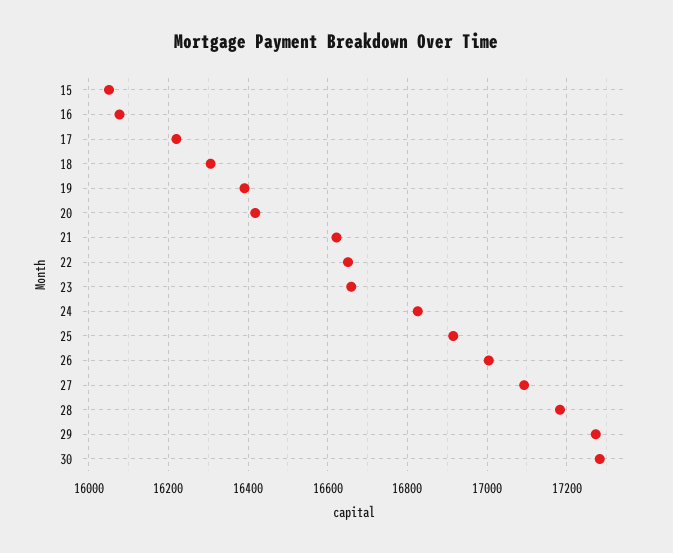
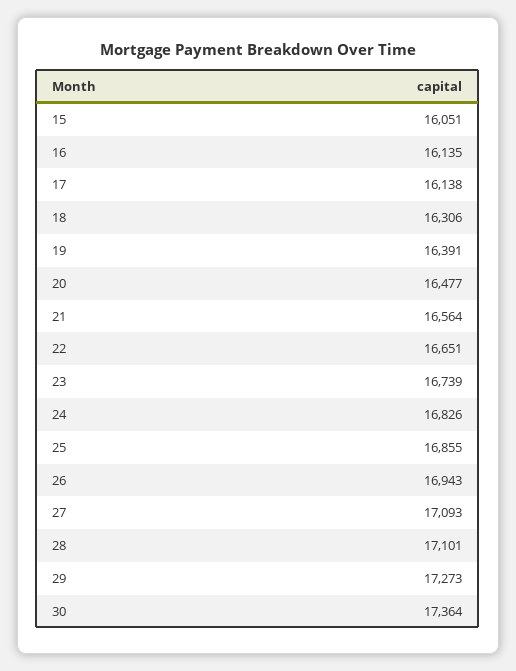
16: 16080 -> 16135
17: 16220 -> 16138
20: 16420 -> 16477
21: 16620 -> 16564
23: 16660 -> 16739
25: 16920 -> 16855
26: 17000 -> 16943
28: 17180 -> 17101
30: 17280 -> 17364

